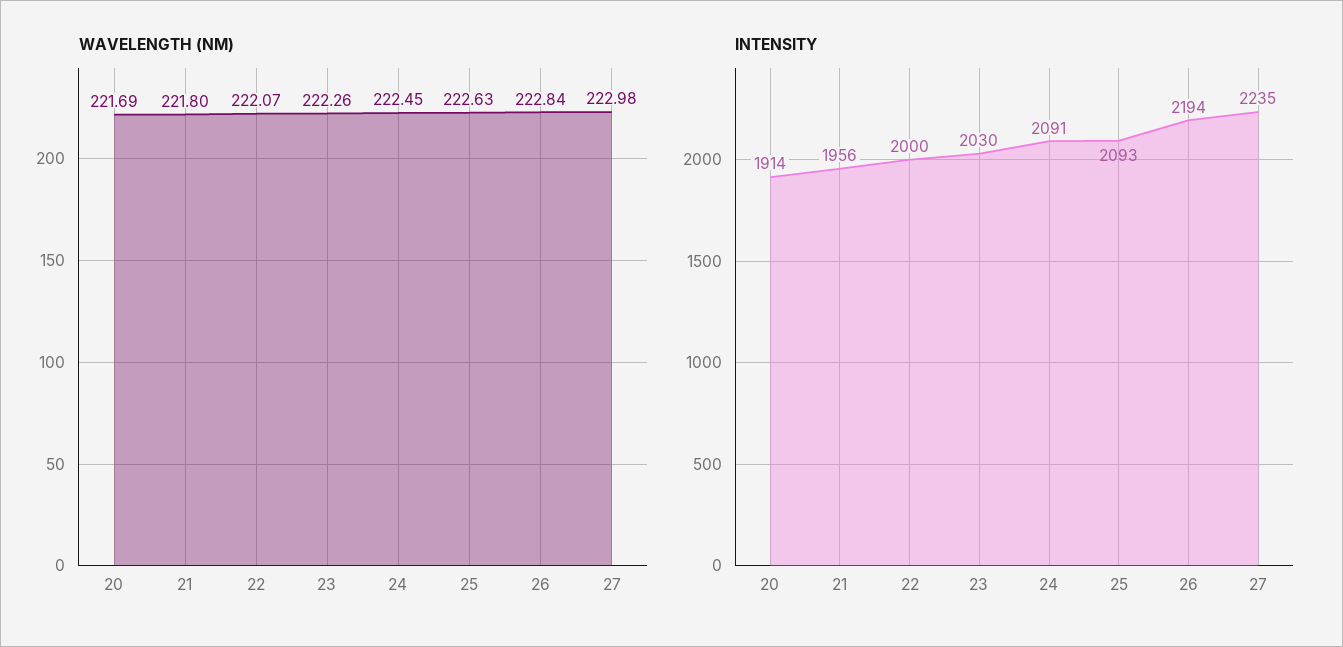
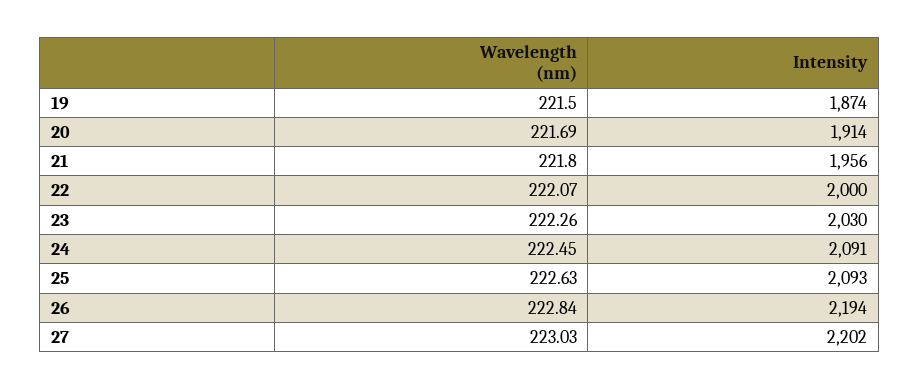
WAVELENGTH (NM), 27: 222.98 -> 223.03
INTENSITY, 27: 2235 -> 2202
WAVELENGTH (NM), 19: none -> 221.5
INTENSITY, 19: none -> 1874

